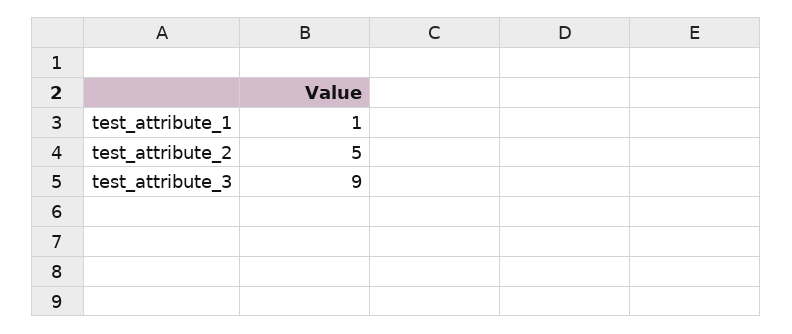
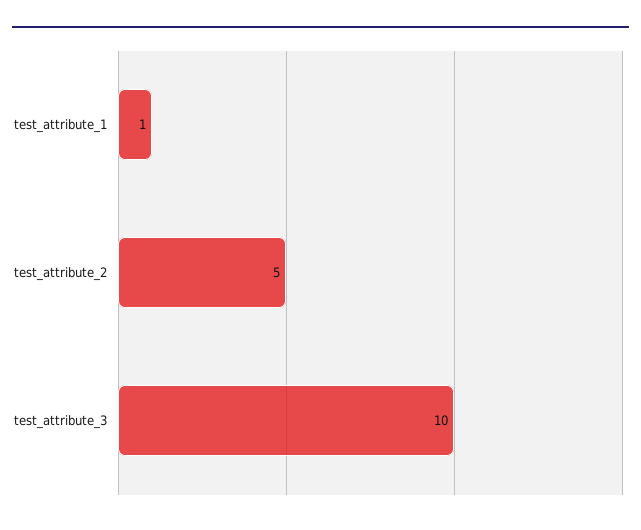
test_attribute_3: 9 -> 10

